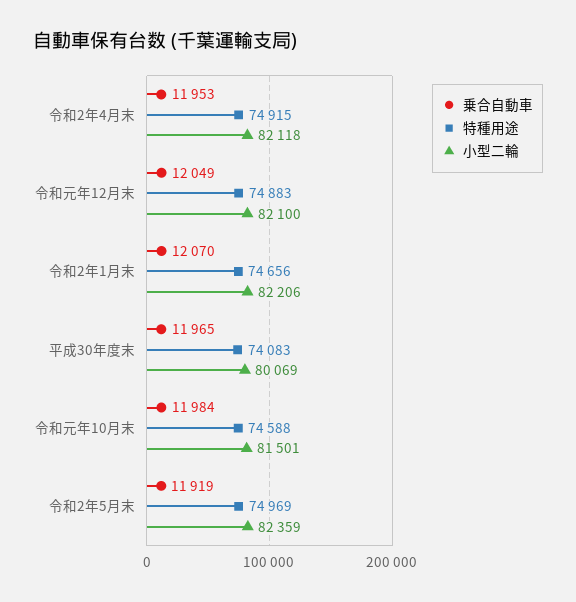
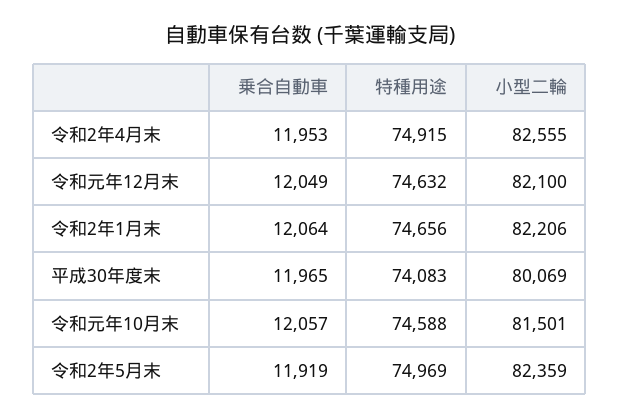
小型二輪, 令和2年4月末: 82118 -> 82555
特種用途, 令和元年12月末: 74883 -> 74632
乗合自動車, 令和2年1月末: 12070 -> 12064
乗合自動車, 令和元年10月末: 11984 -> 12057

